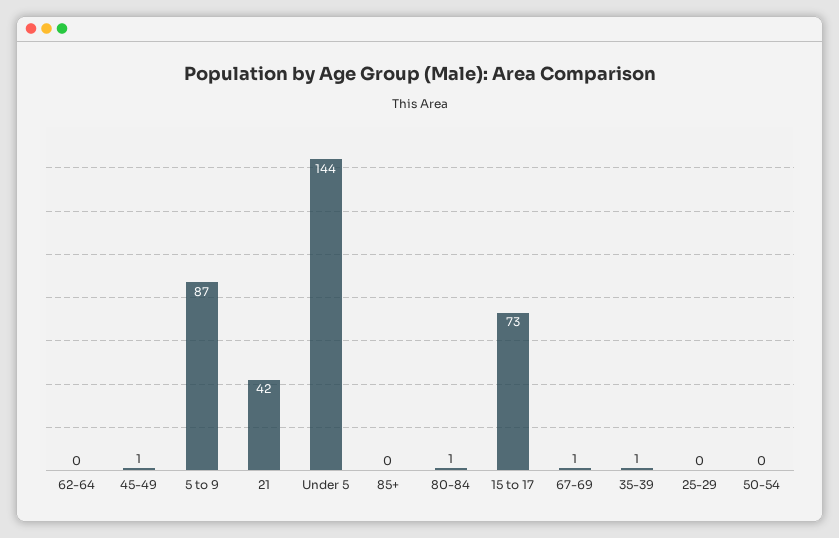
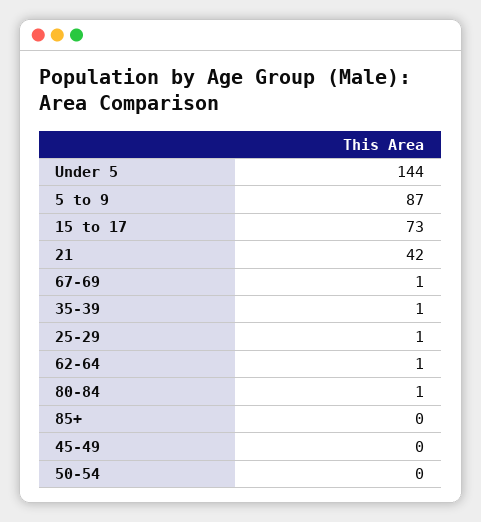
62-64: 0 -> 1
45-49: 1 -> 0
25-29: 0 -> 1

